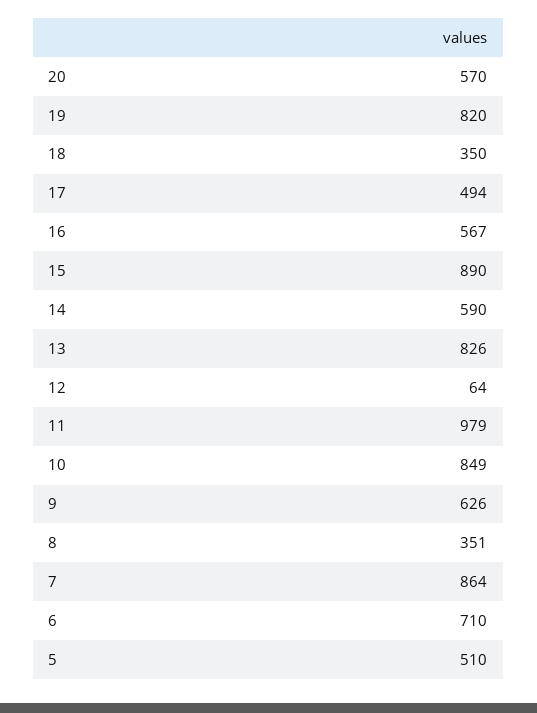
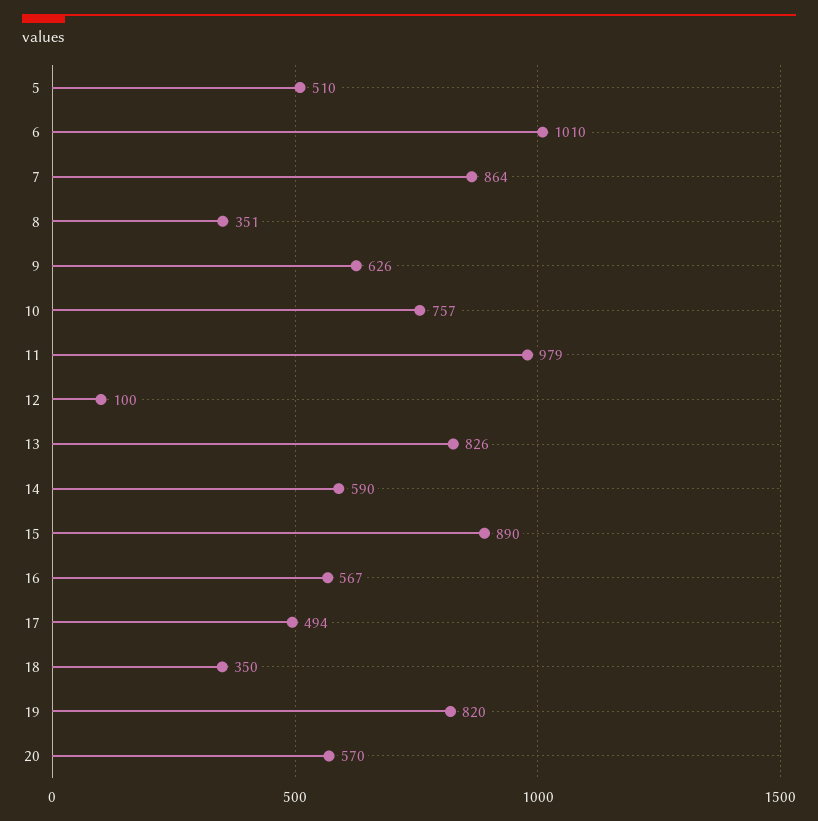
12: 64 -> 100
10: 849 -> 757
6: 710 -> 1010

